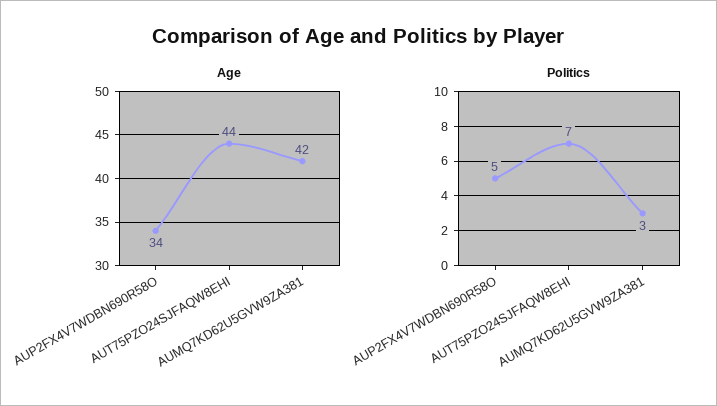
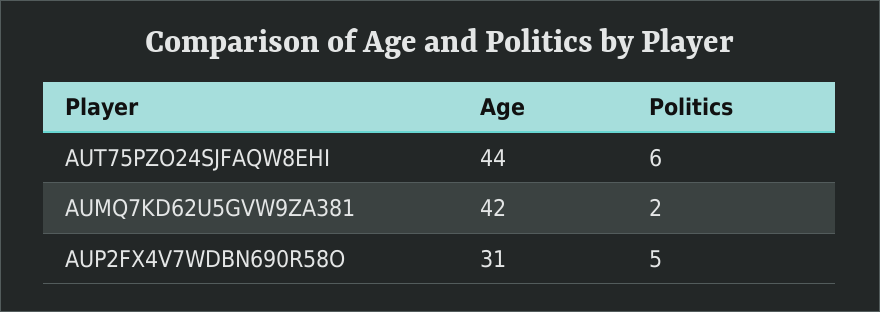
Age, AUP2FX4V7WDBN690R58O: 34 -> 31
Politics, AUT75PZO24SJFAQW8EHI: 7 -> 6
Politics, AUMQ7KD62U5GVW9ZA381: 3 -> 2

